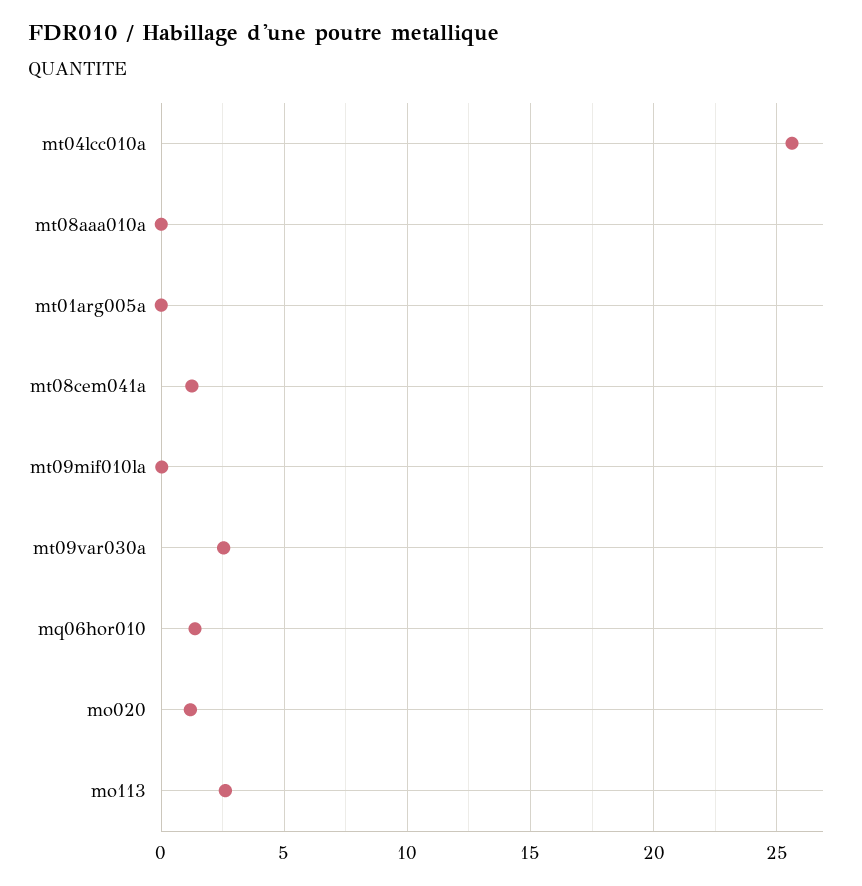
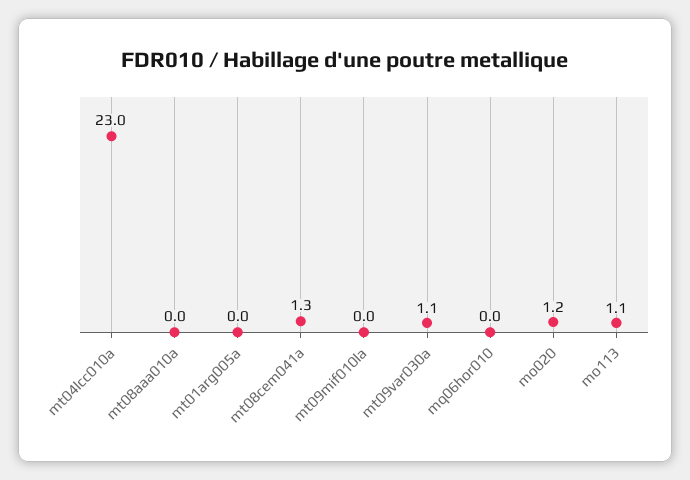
mt04lcc010a: 25.5 -> 23
mt09var030a: 2.5 -> 1.1
mq06hor010: 1.5 -> 0
mo113: 2.5 -> 1.1

